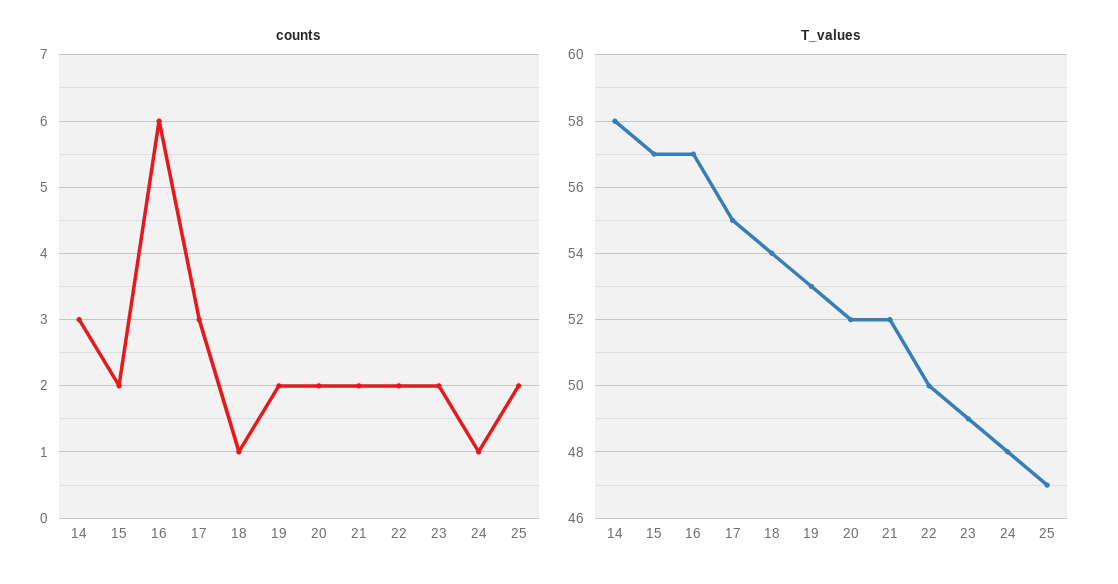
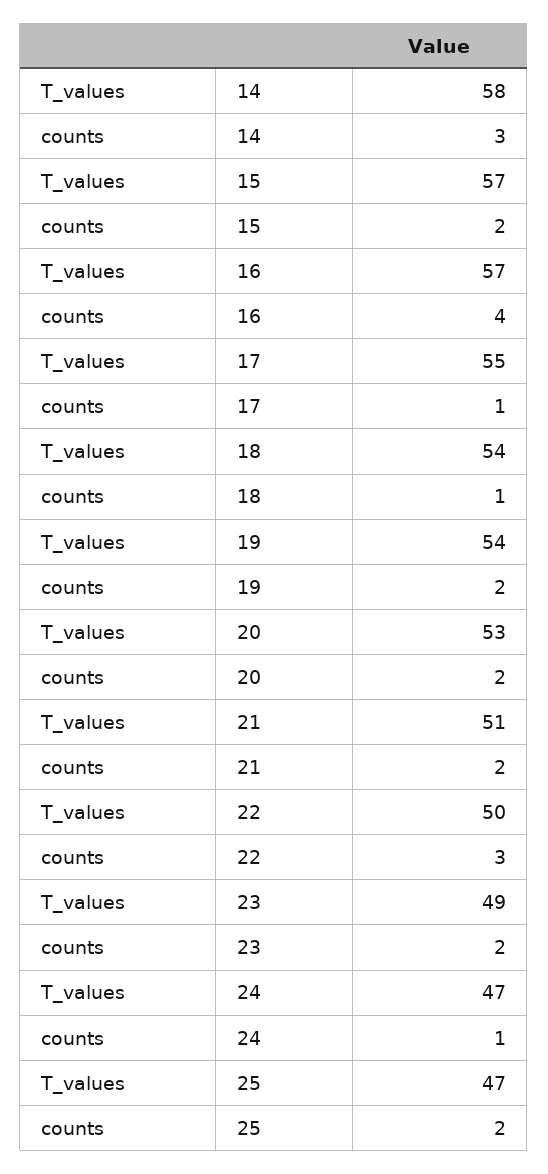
counts, 16: 6 -> 4
counts, 17: 3 -> 1
counts, 22: 2 -> 3
T_values, 19: 53 -> 54
T_values, 20: 52 -> 53
T_values, 21: 52 -> 51
T_values, 24: 48 -> 47

